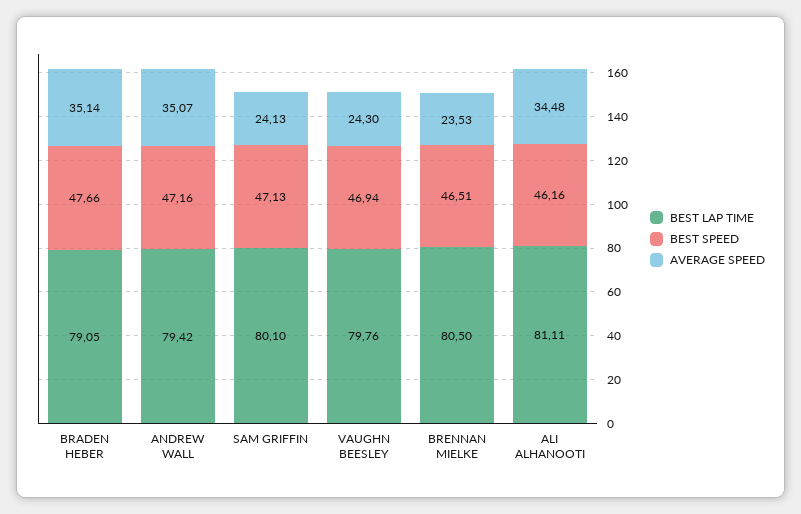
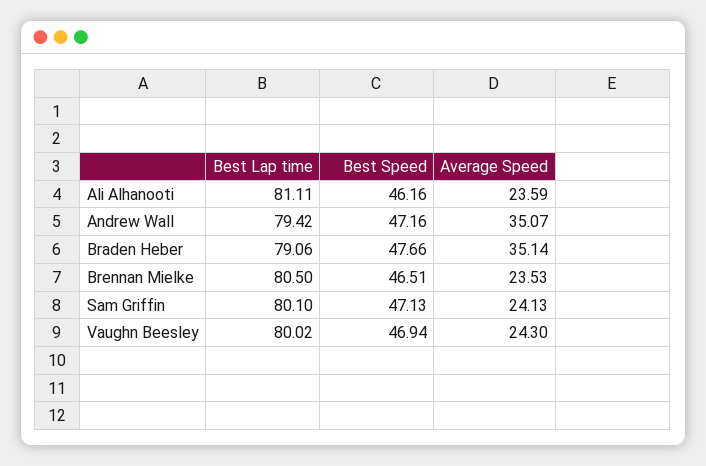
BEST LAP TIME, BRADEN HEBER: 79.05 -> 79.06
BEST LAP TIME, VAUGHN BEESLEY: 79.76 -> 80.02
AVERAGE SPEED, ALI ALHANOOTI: 34.48 -> 23.59

